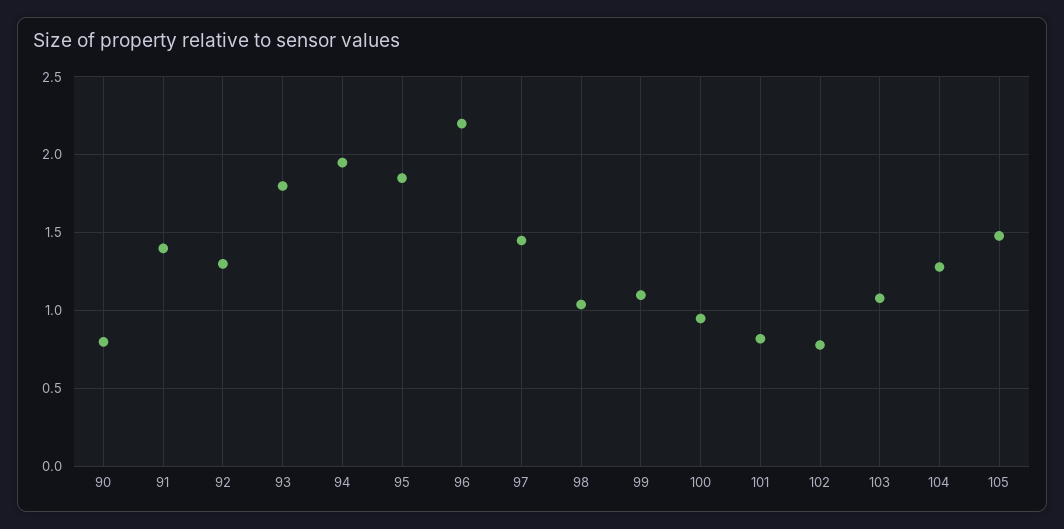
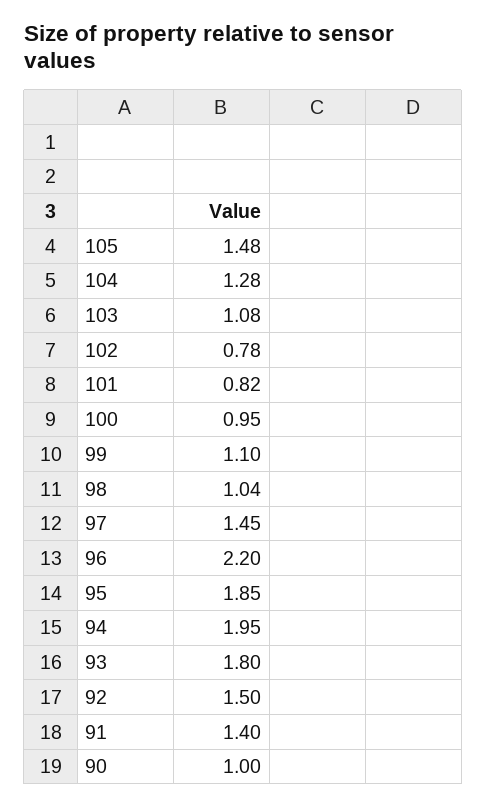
90: 0.8 -> 1
92: 1.3 -> 1.5

